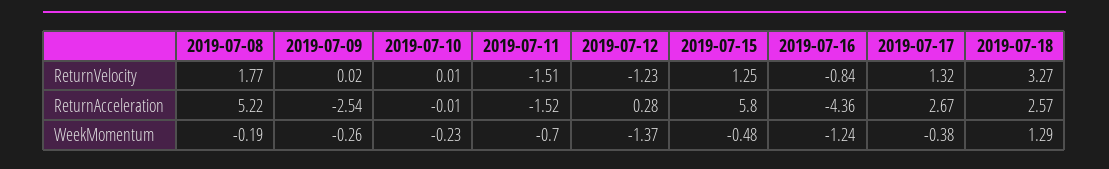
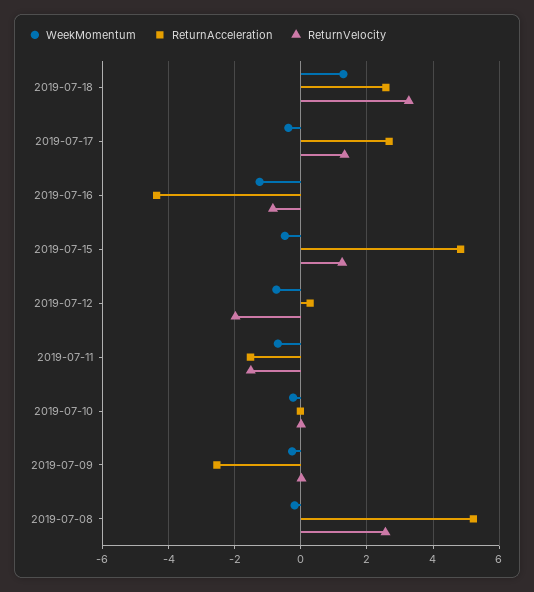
ReturnVelocity, 2019-07-08: 1.77 -> 2.6
ReturnVelocity, 2019-07-12: -1.23 -> -2
ReturnAcceleration, 2019-07-15: 5.8 -> 4.8
WeekMomentum, 2019-07-12: -1.37 -> -0.8

